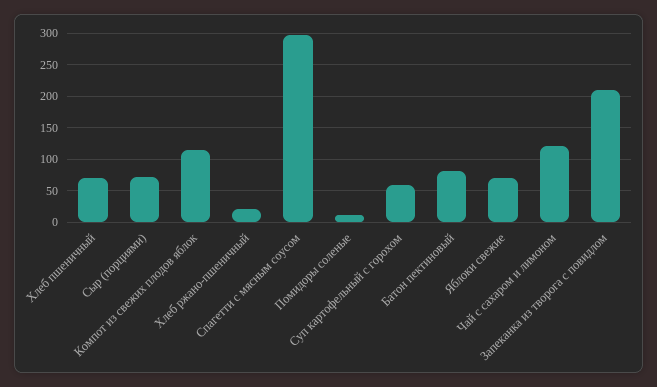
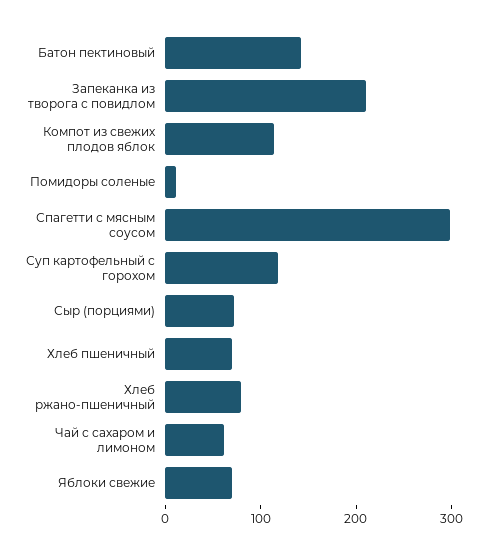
Хлеб ржано-пшеничный: 20 -> 80
Суп картофельный с горохом: 60 -> 120
Батон пектиновый: 80 -> 140
Чай с сахаром и лимоном: 120 -> 60

